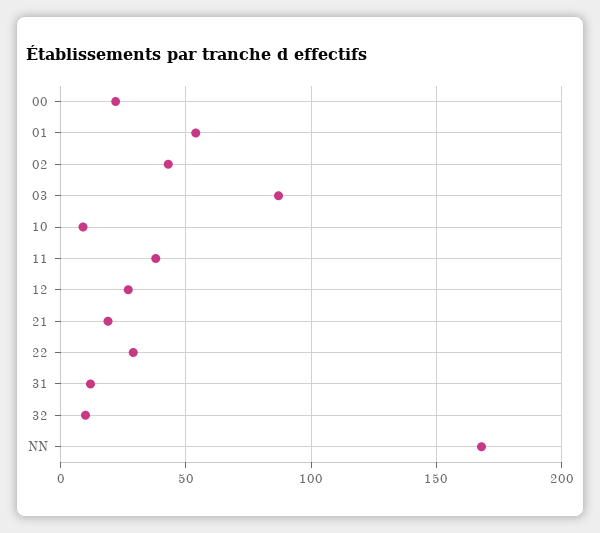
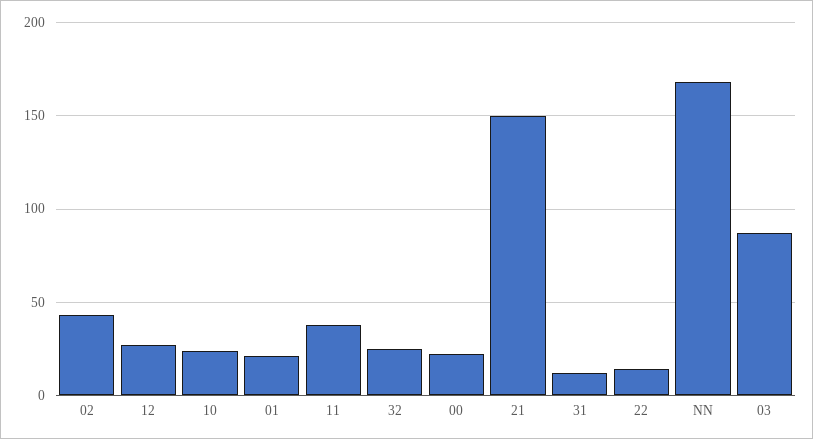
01: 55 -> 20
10: 10 -> 25
21: 20 -> 150
22: 30 -> 15
32: 10 -> 25

